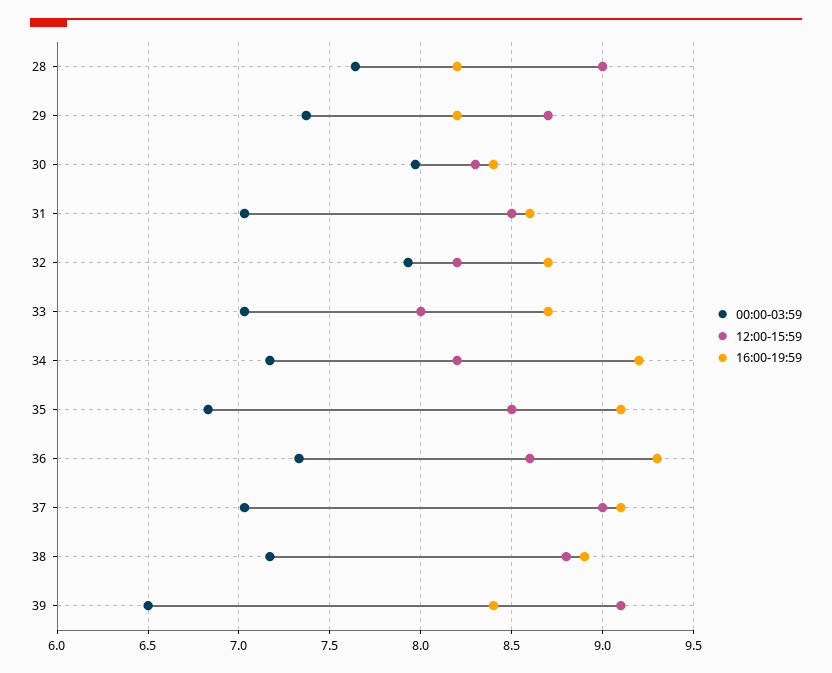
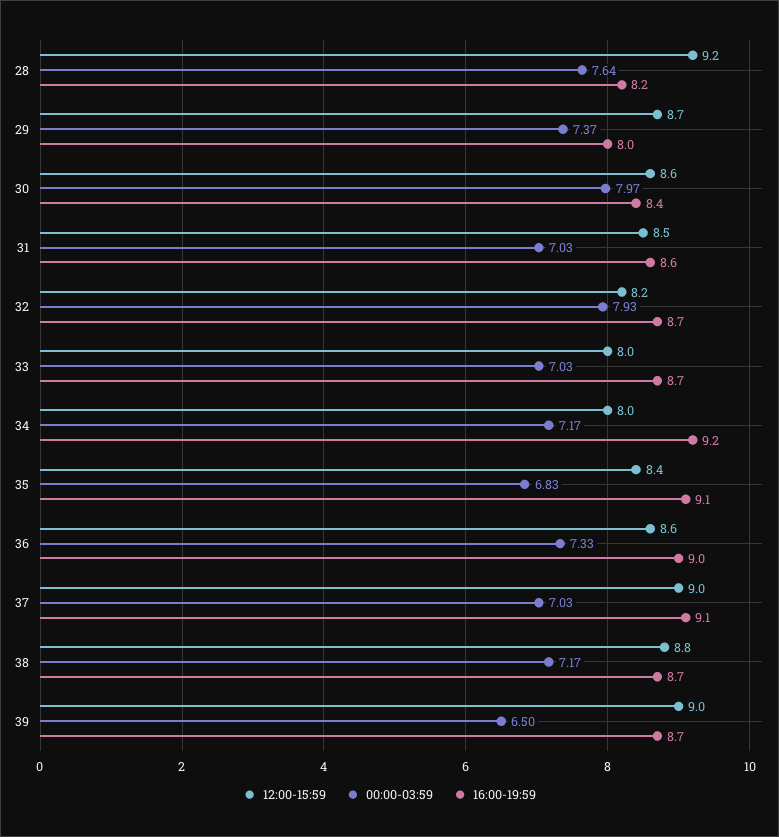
12:00-15:59, 28: 9 -> 9.2
16:00-19:59, 29: 8.2 -> 8
12:00-15:59, 30: 8.3 -> 8.6
12:00-15:59, 34: 8.2 -> 8
12:00-15:59, 35: 8.5 -> 8.4
16:00-19:59, 36: 9.3 -> 9
16:00-19:59, 38: 8.9 -> 8.7
12:00-15:59, 39: 9.1 -> 9
16:00-19:59, 39: 8.4 -> 8.7

